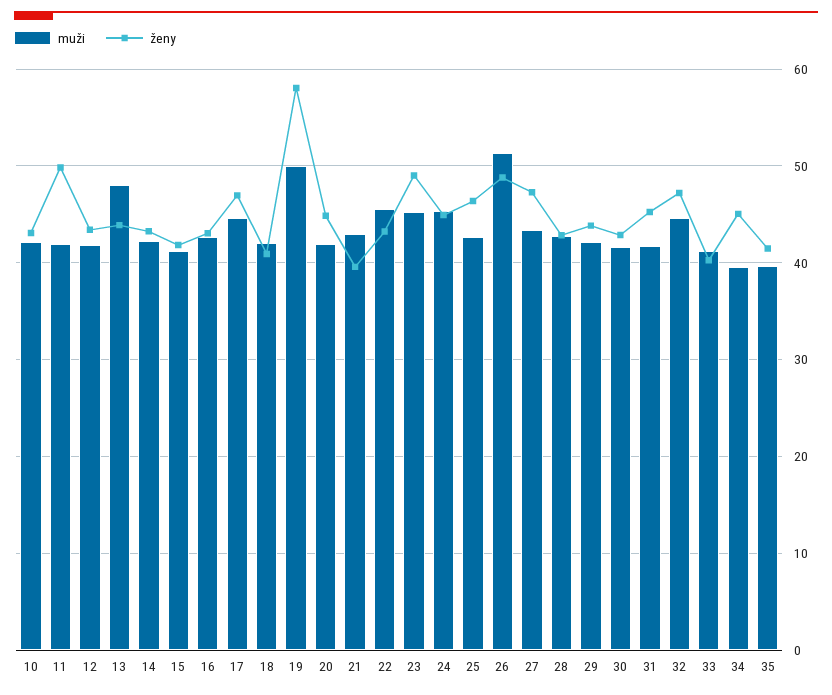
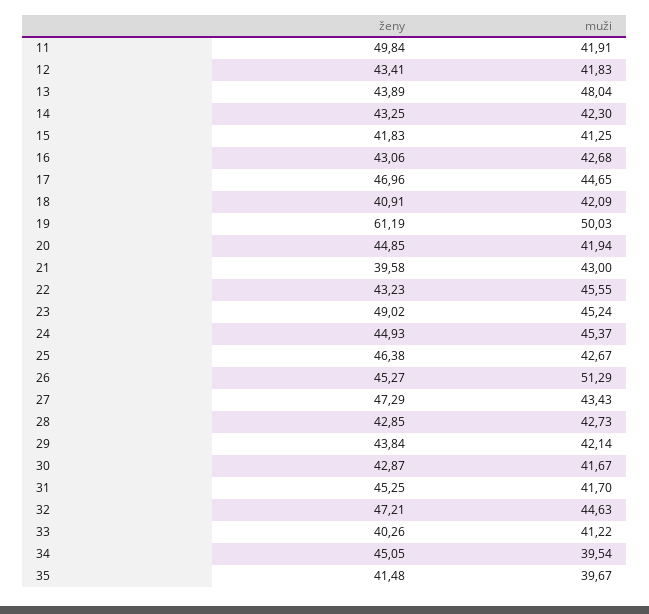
muži, 10: 42 -> none
ženy, 10: 43 -> none
ženy, 19: 58 -> 61.19
ženy, 26: 49 -> 45.27

